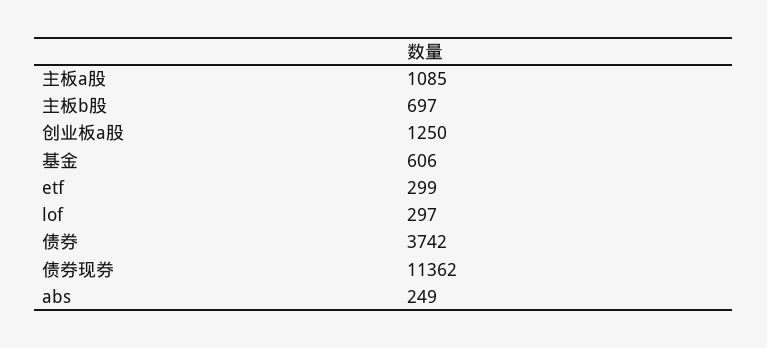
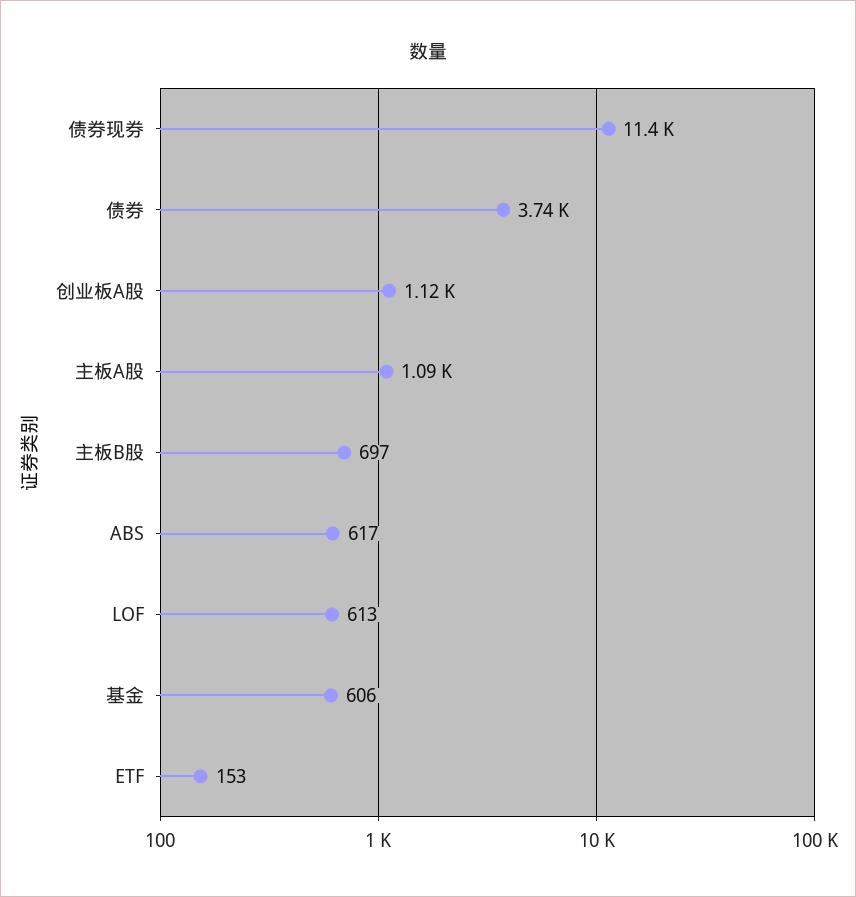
创业板a股: 1250 -> 1120
etf: 299 -> 153
lof: 297 -> 613
abs: 249 -> 617

